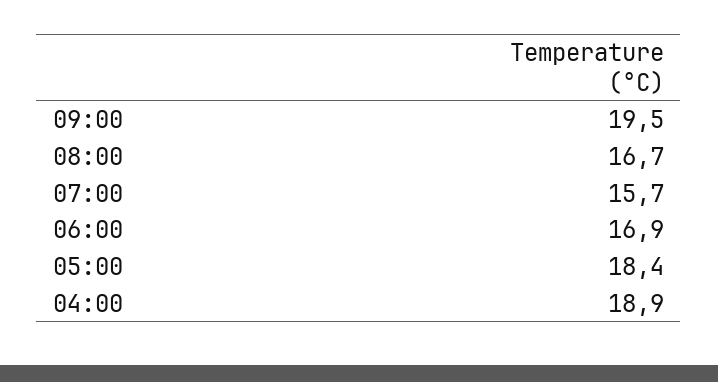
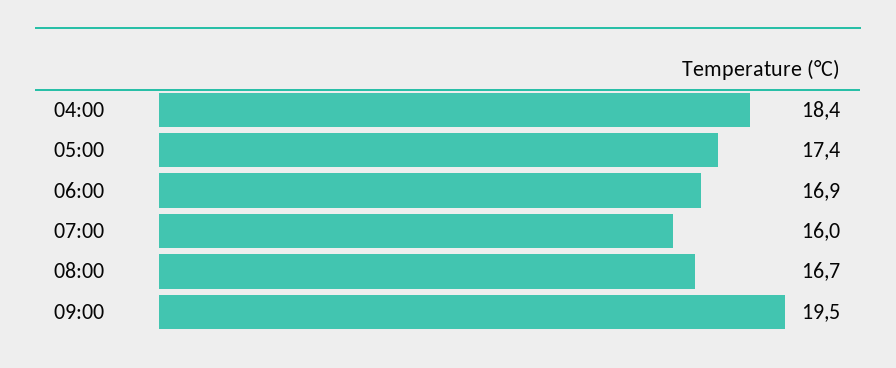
07:00: 15.7 -> 16
05:00: 18.4 -> 17.4
04:00: 18.9 -> 18.4

